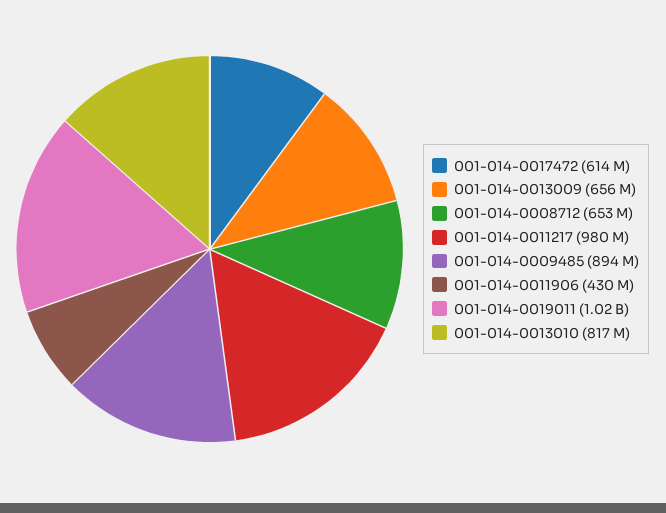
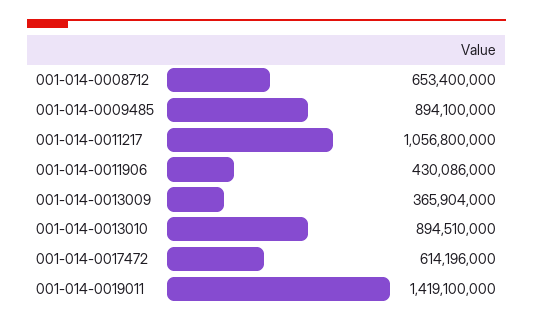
001-014-0013009: 656000000 -> 365904000
001-014-0011217: 980000000 -> 1056800000
001-014-0019011: 1020000000 -> 1419100000
001-014-0013010: 817000000 -> 894510000

